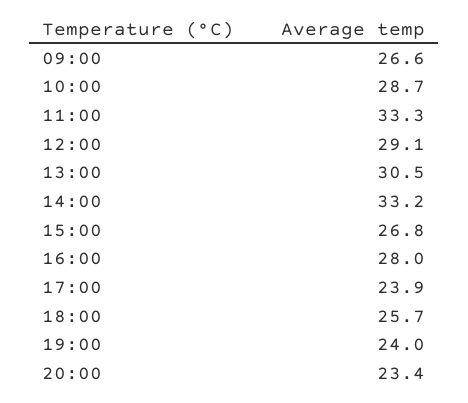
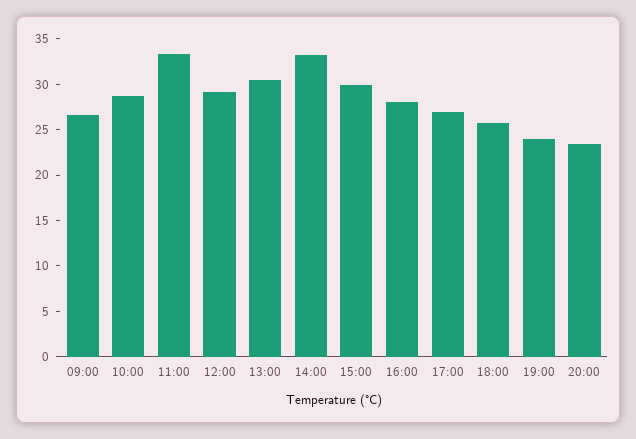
15:00: 26.8 -> 30
17:00: 23.9 -> 27

